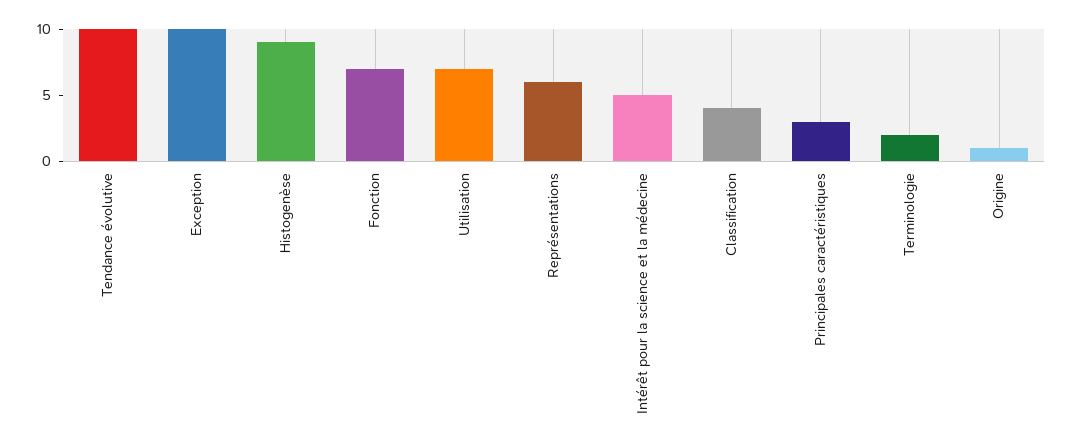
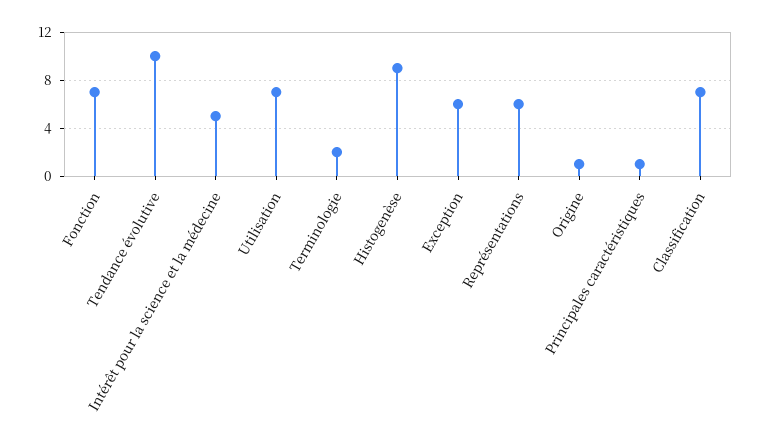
Exception: 10 -> 6
Classification: 4 -> 7
Principales caractéristiques: 3 -> 1

